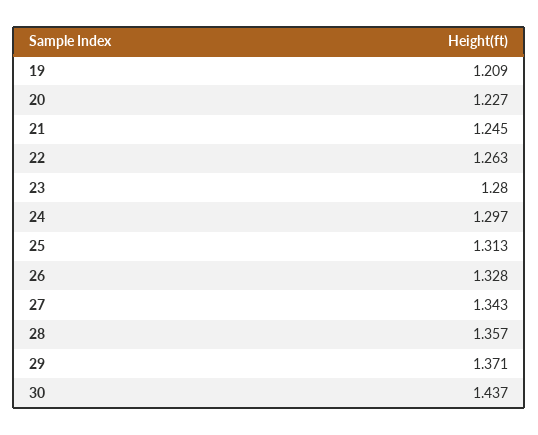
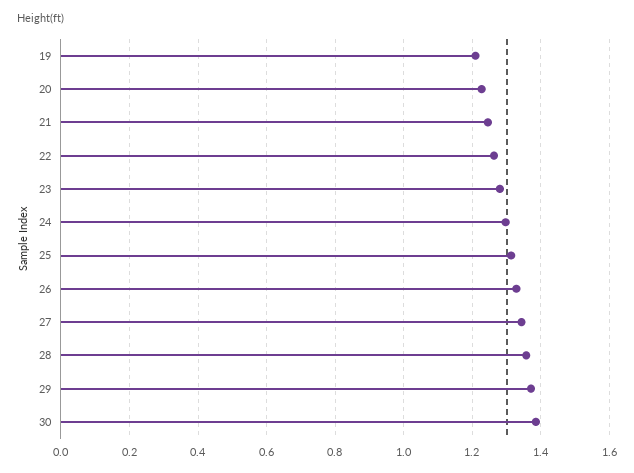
30: 1.437 -> 1.38

